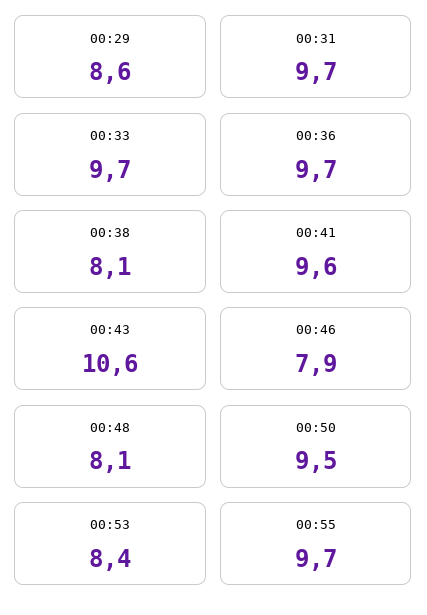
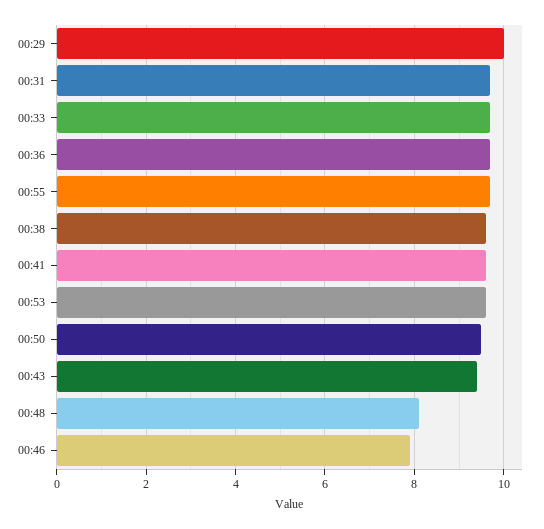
00:29: 8.6 -> 10
00:38: 8.1 -> 9.5
00:43: 10.6 -> 9.5
00:53: 8.4 -> 9.5

